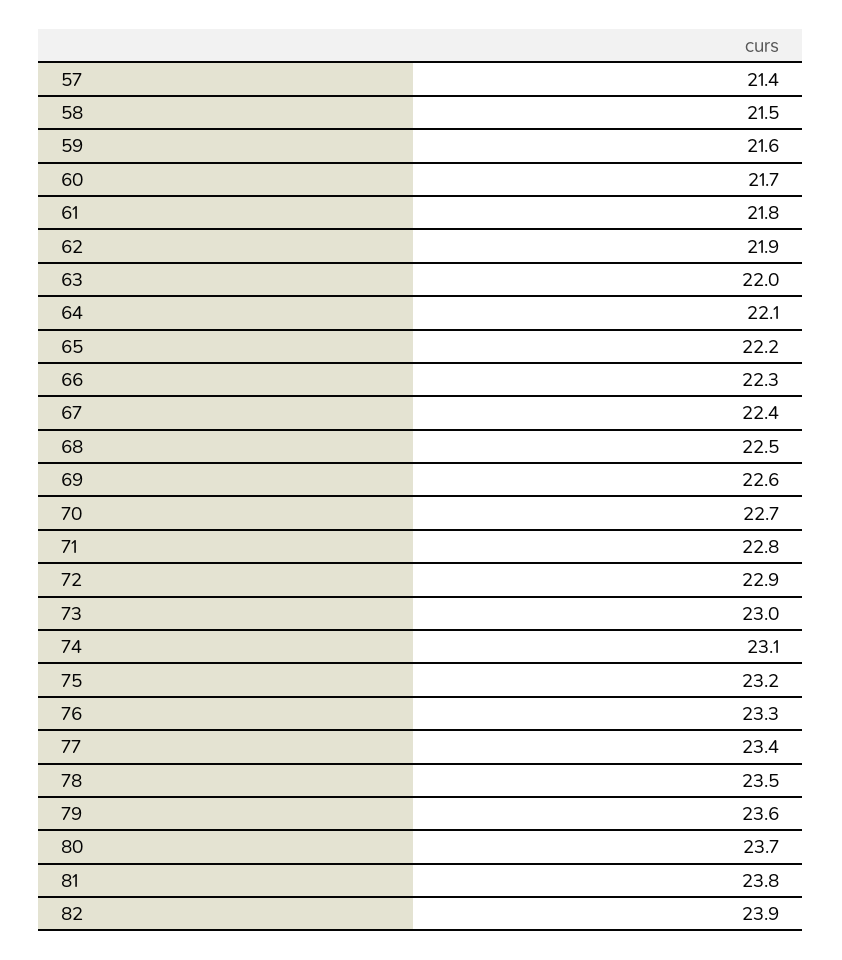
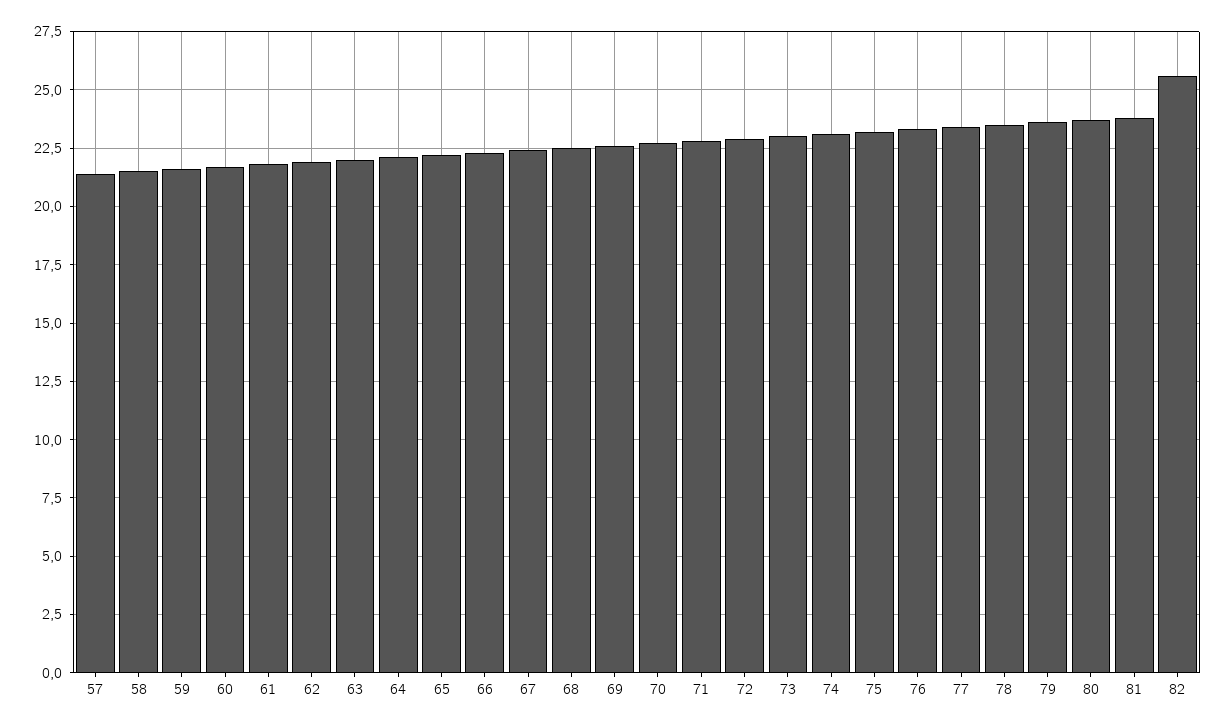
82: 23.9 -> 25.5

